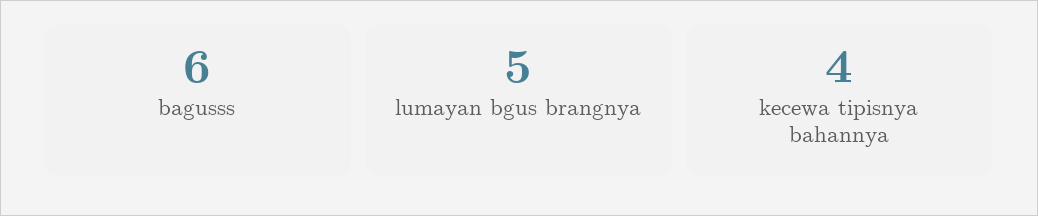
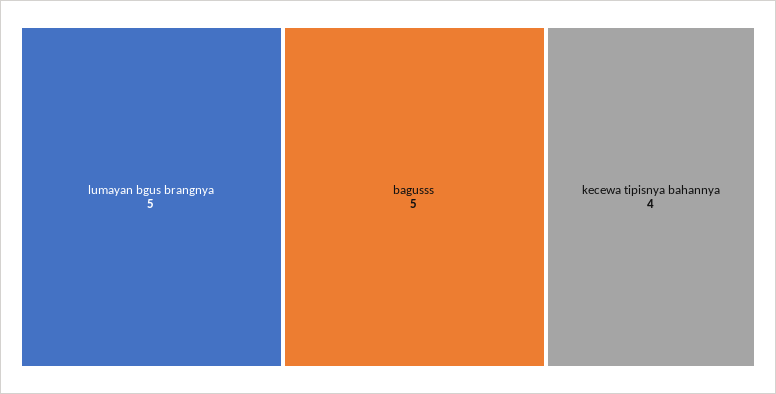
bagusss: 6 -> 5

